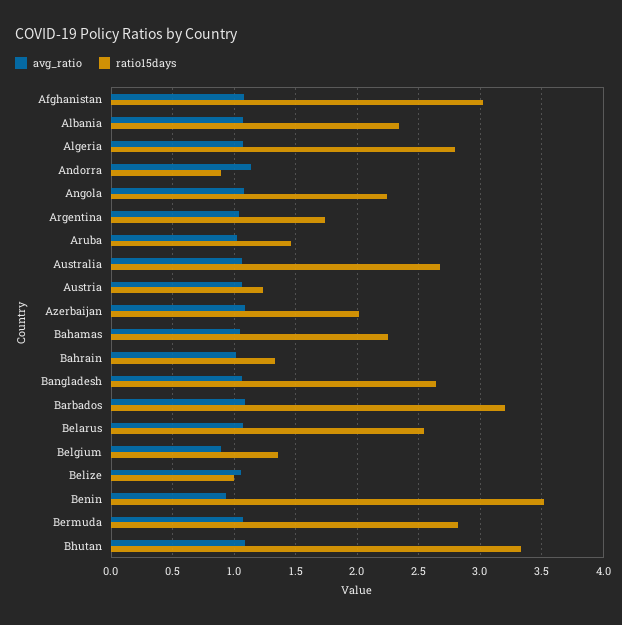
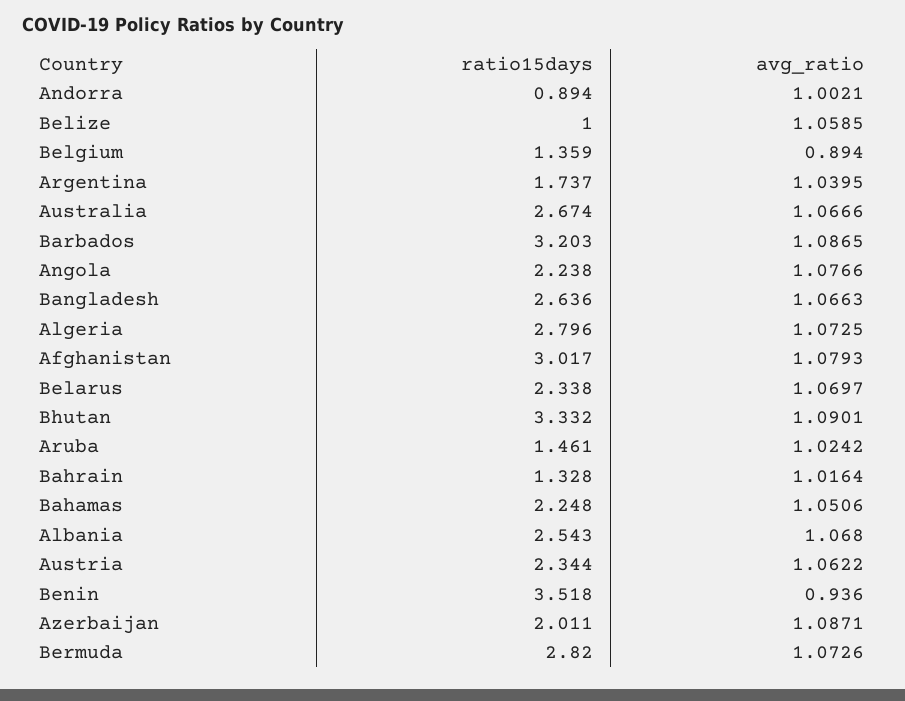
ratio15days, Albania: 2.35 -> 2.543
avg_ratio, Andorra: 1.15 -> 1.0021
ratio15days, Austria: 1.25 -> 2.344
ratio15days, Belarus: 2.55 -> 2.338

